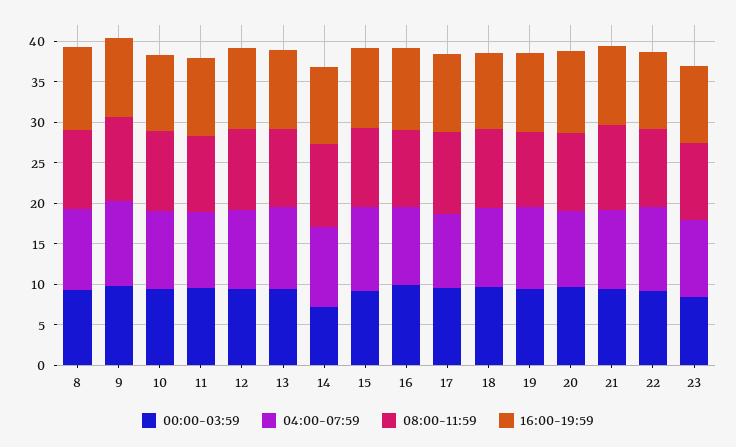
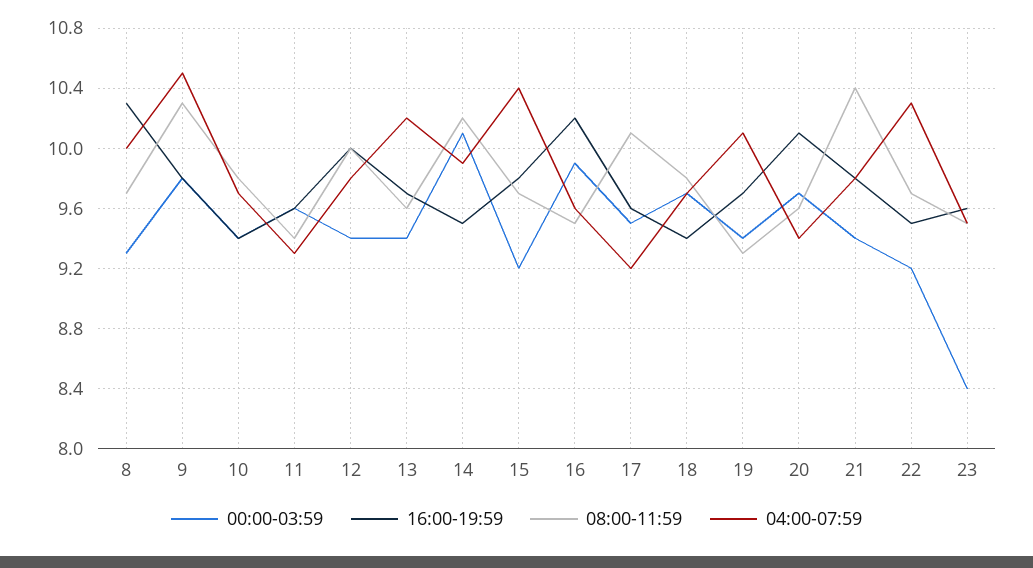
00:00-03:59, 14: 7 -> 10.1

